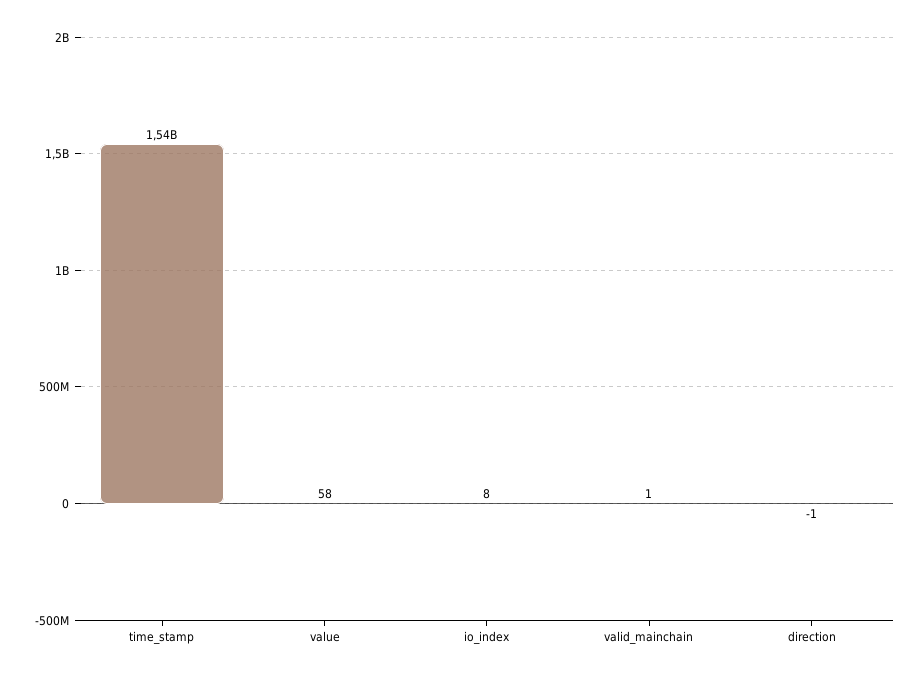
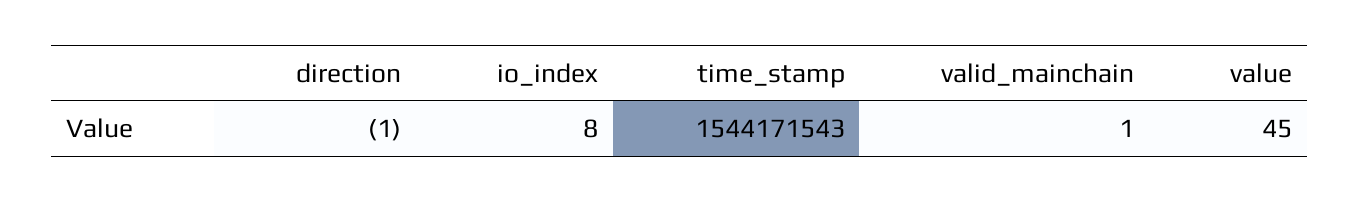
value: 58 -> 45

